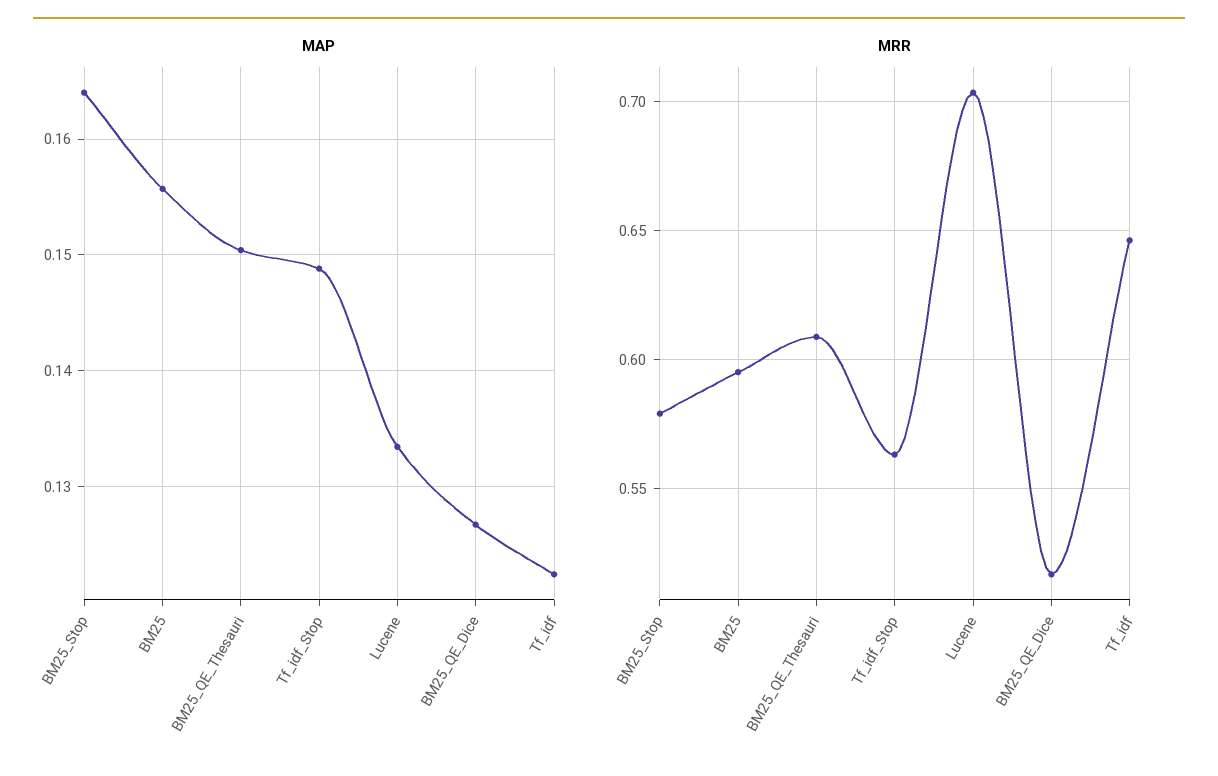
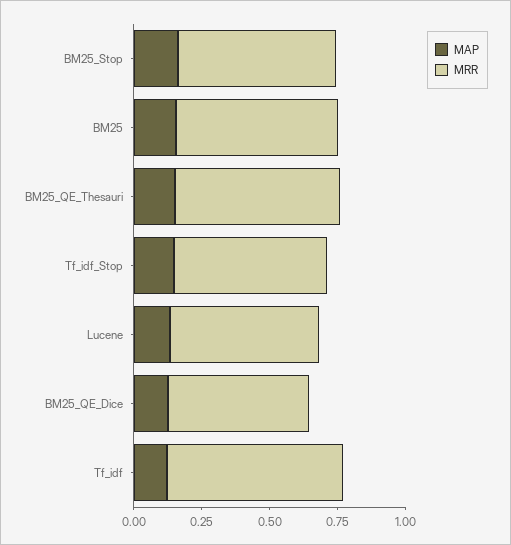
MRR, Lucene: 0.705 -> 0.55

